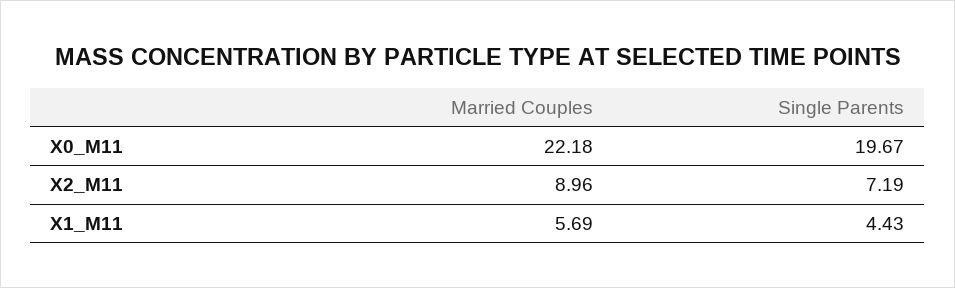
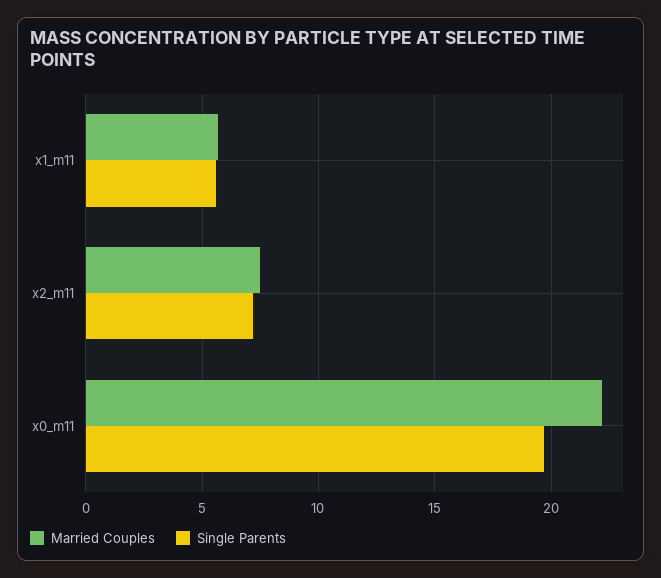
Married Couples, X2_M11: 8.96 -> 7.5
Single Parents, X1_M11: 4.43 -> 5.5

